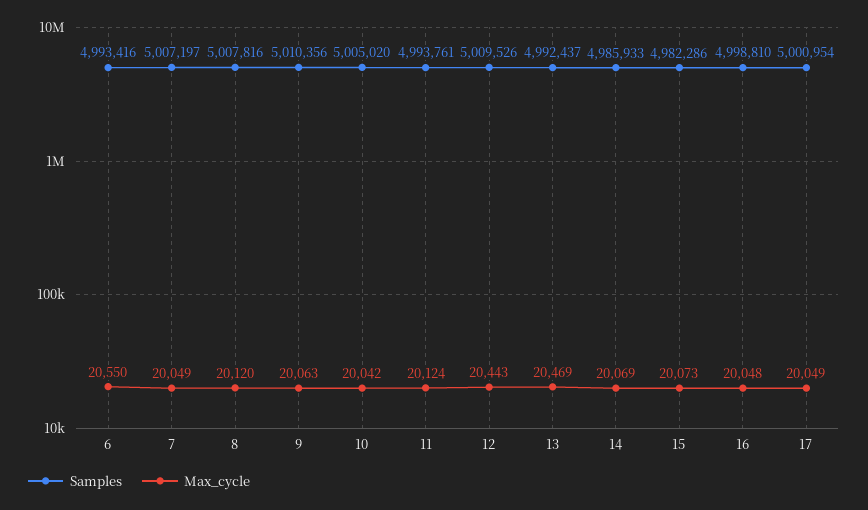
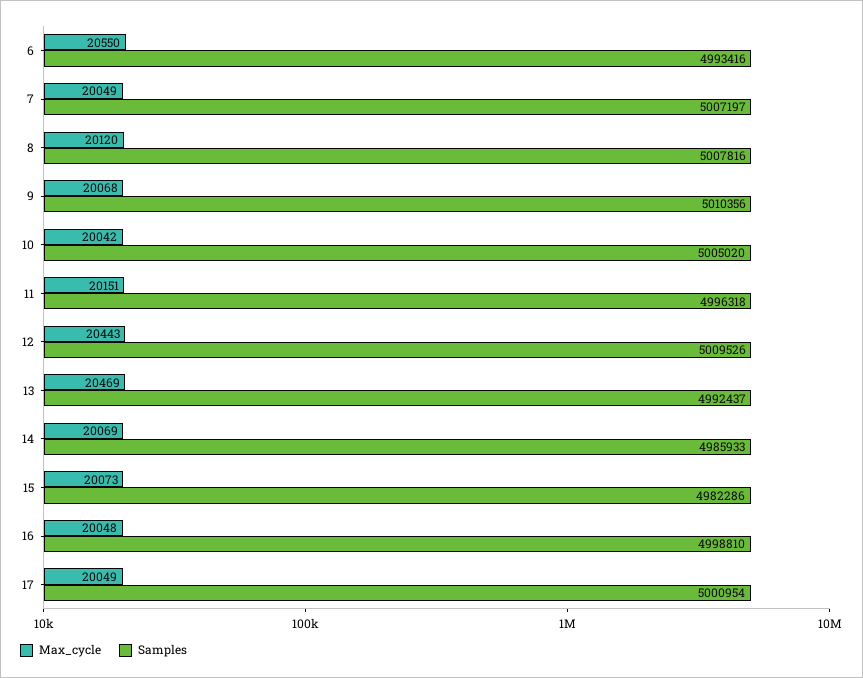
Max_cycle, 9: 20063 -> 20068
Samples, 11: 4993761 -> 4996318
Max_cycle, 11: 20124 -> 20151

